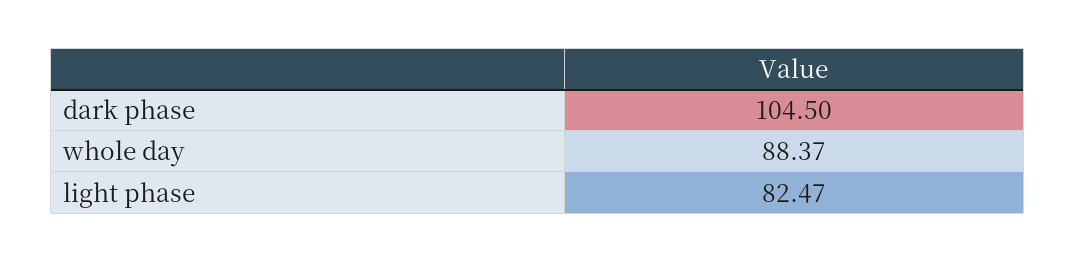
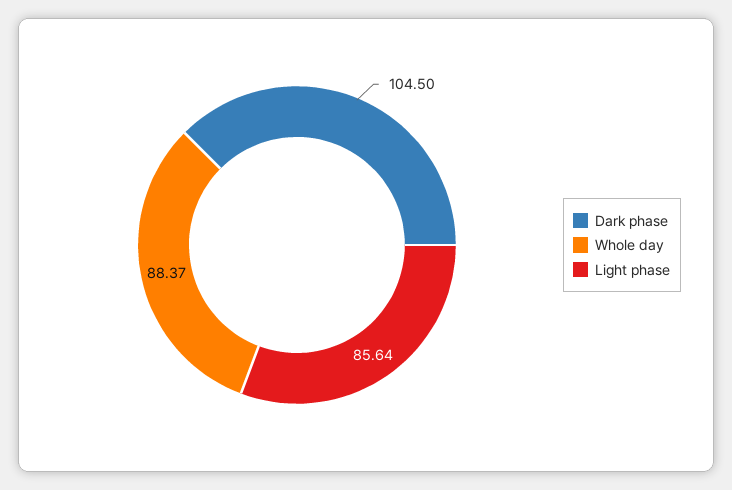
light phase: 82.47 -> 85.64

